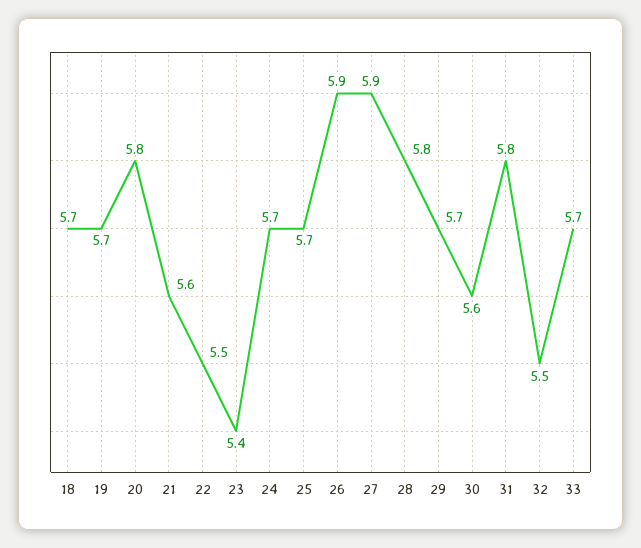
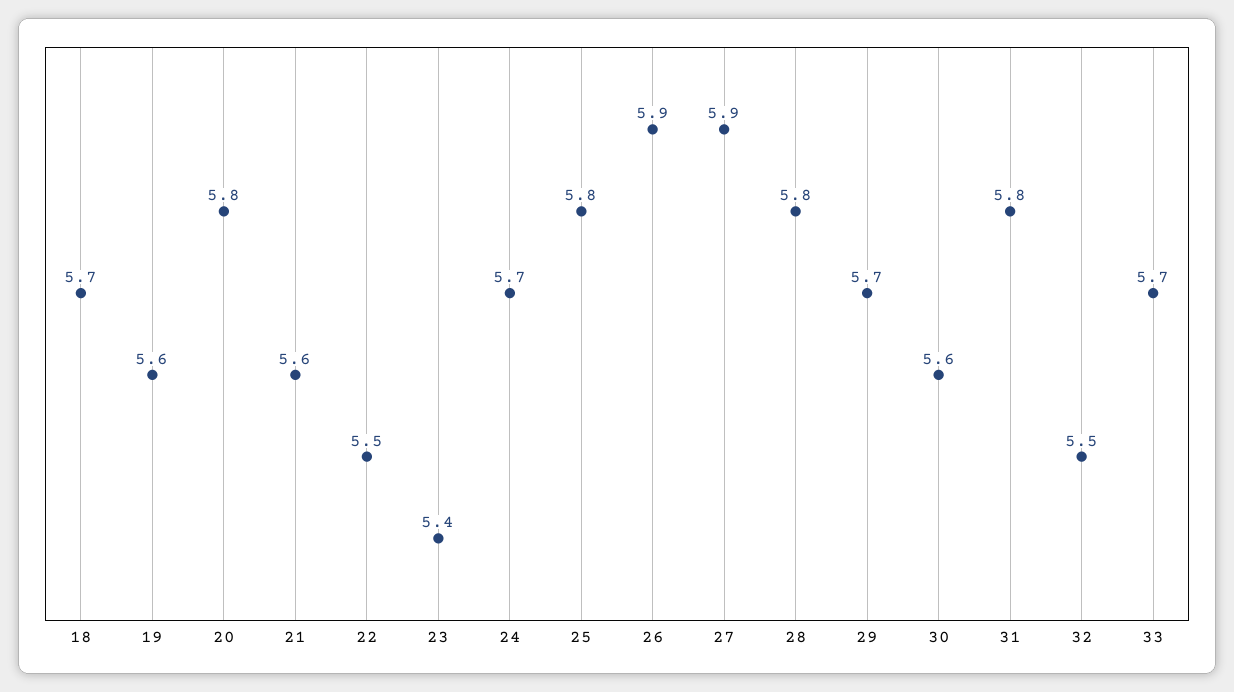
19: 5.7 -> 5.6
25: 5.7 -> 5.8

